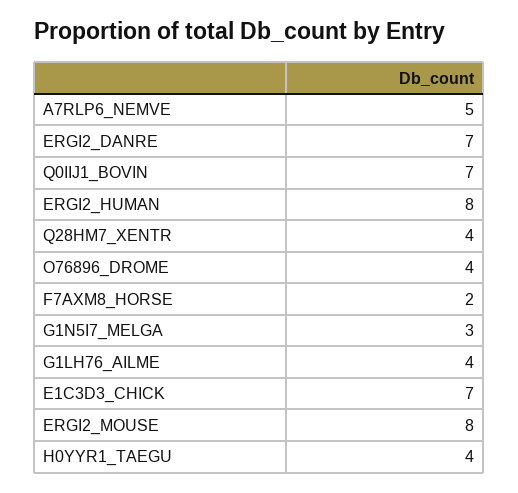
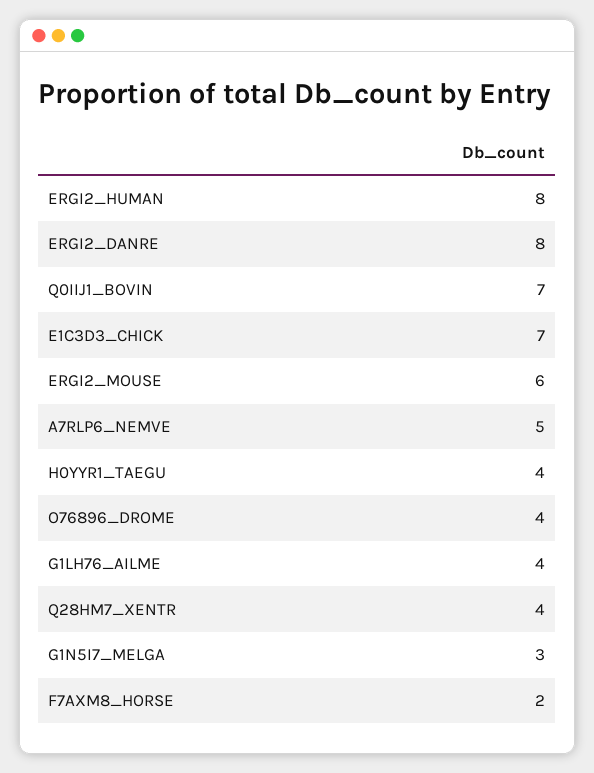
ERGI2_DANRE: 7 -> 8
ERGI2_MOUSE: 8 -> 6

